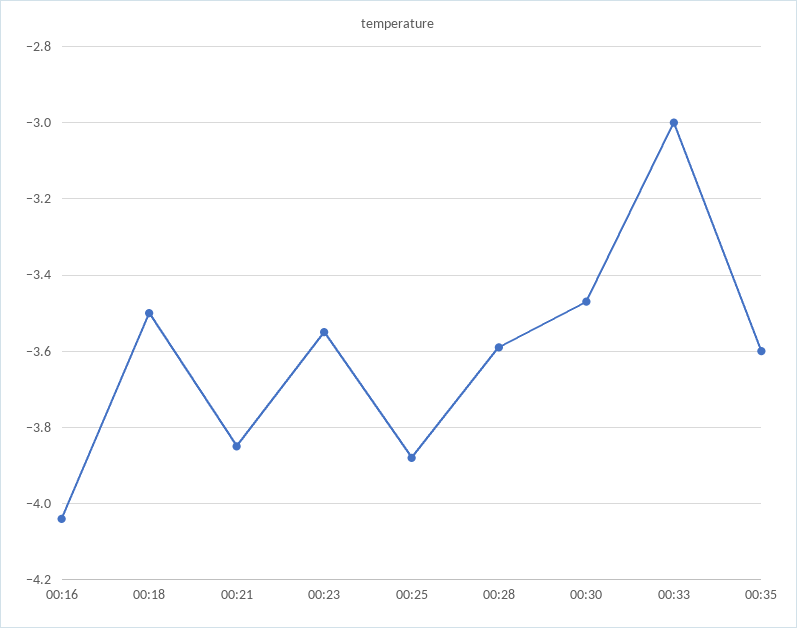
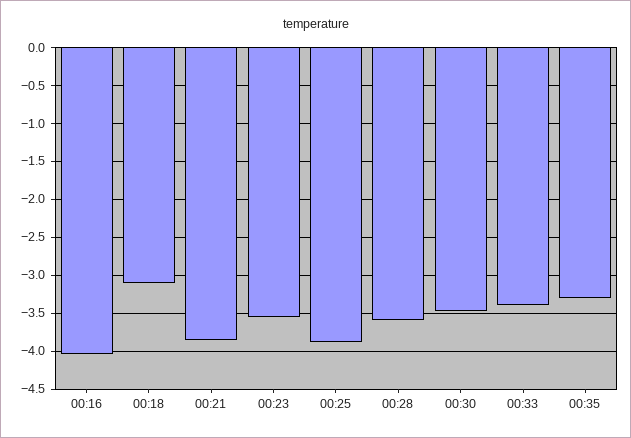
00:18: -3.5 -> -3.1
00:33: -3 -> -3.4
00:35: -3.6 -> -3.3

